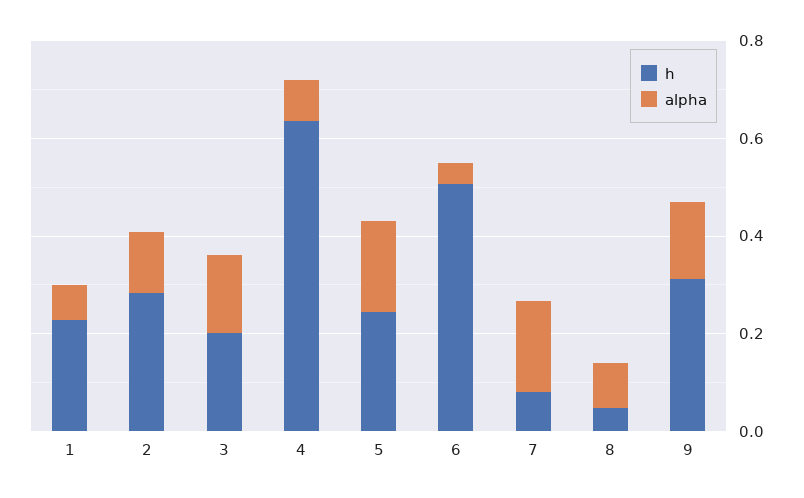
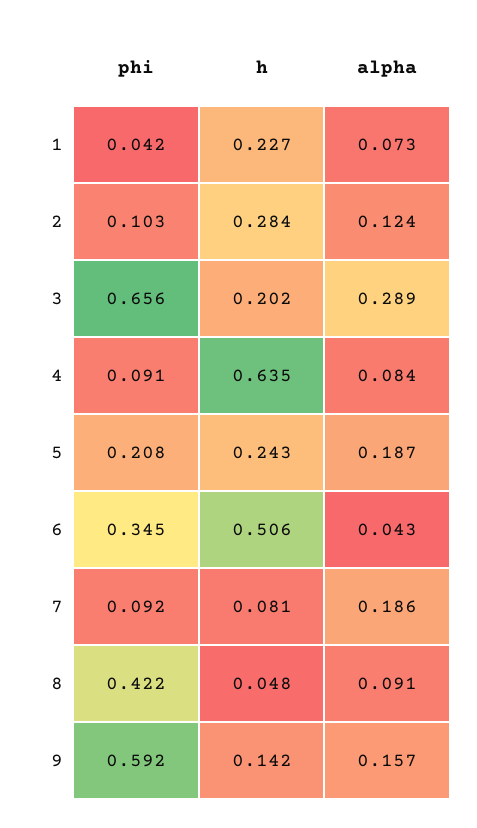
alpha, 3: 0.15 -> 0.289
h, 9: 0.3 -> 0.142
phi, 1: none -> 0.042
phi, 2: none -> 0.103
phi, 3: none -> 0.656
phi, 4: none -> 0.091
phi, 5: none -> 0.208
phi, 6: none -> 0.345
phi, 7: none -> 0.092
phi, 8: none -> 0.422
phi, 9: none -> 0.592

